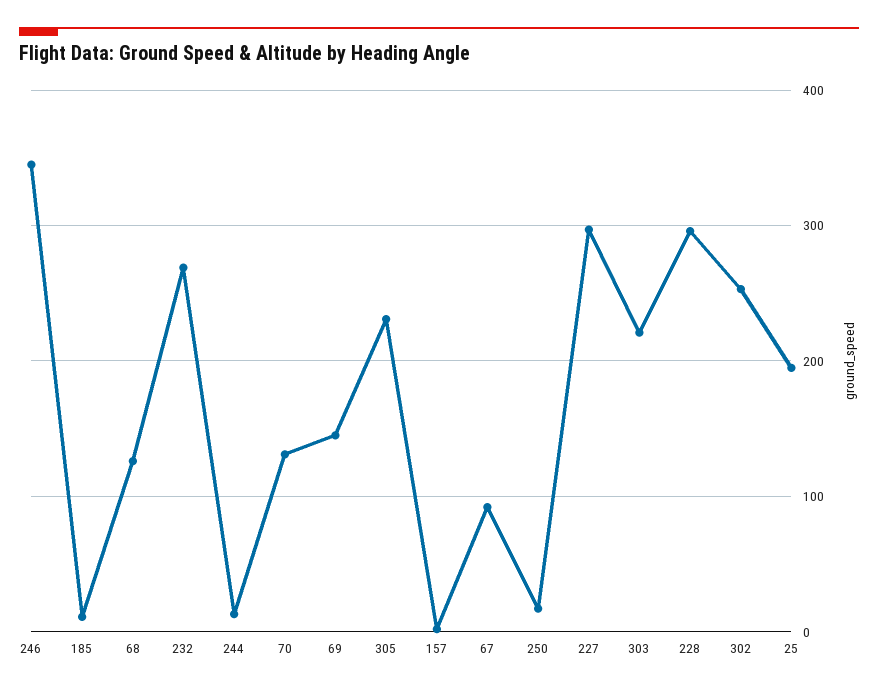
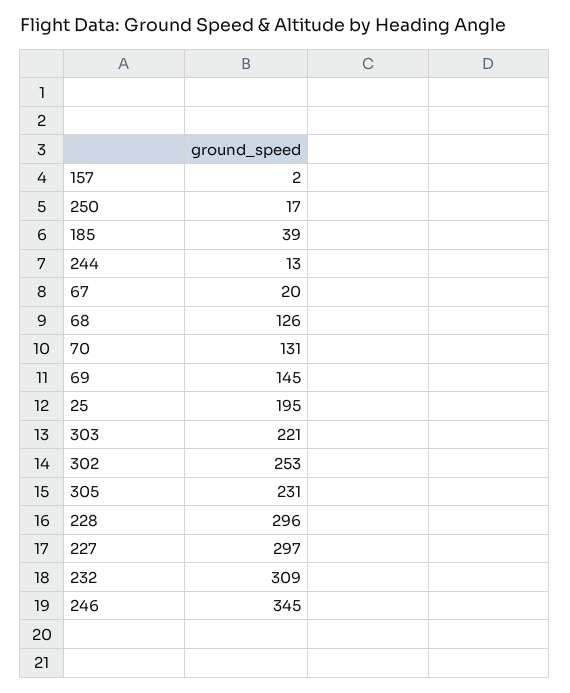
185: 10 -> 39
232: 270 -> 309
67: 90 -> 20

